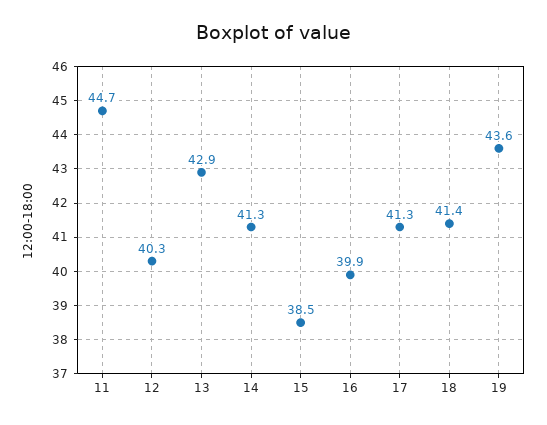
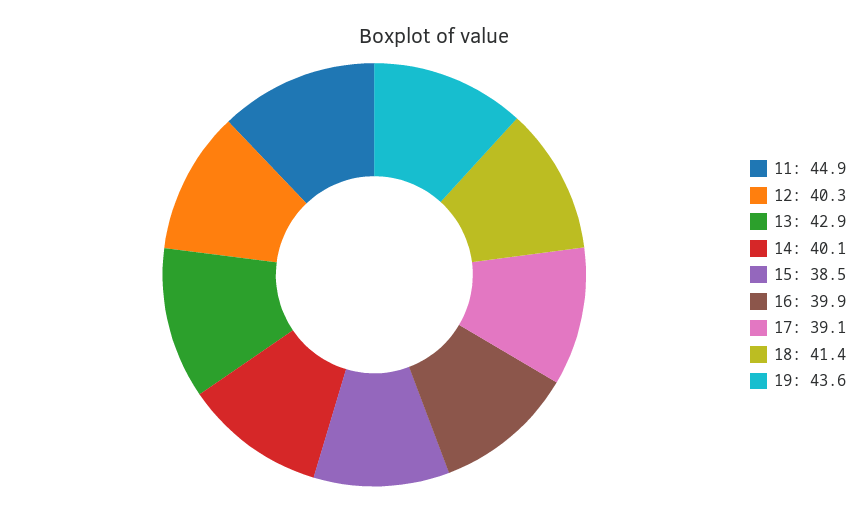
11: 44.7 -> 44.9
14: 41.3 -> 40.1
17: 41.3 -> 39.1

